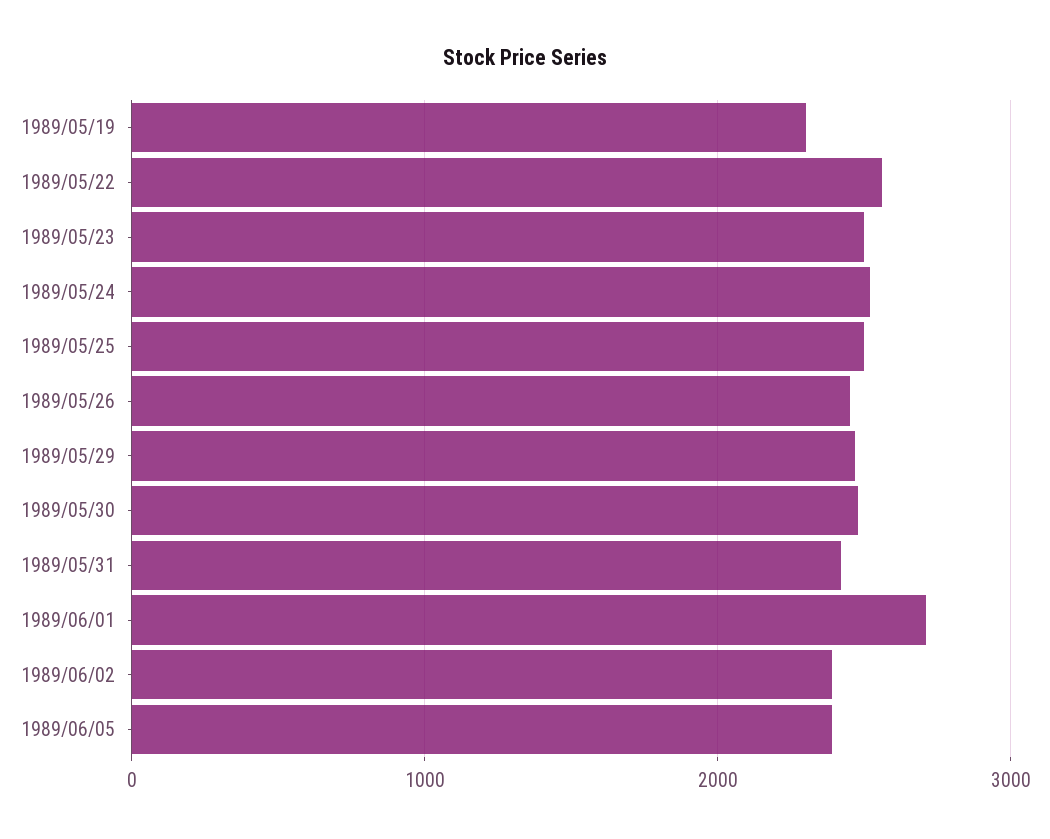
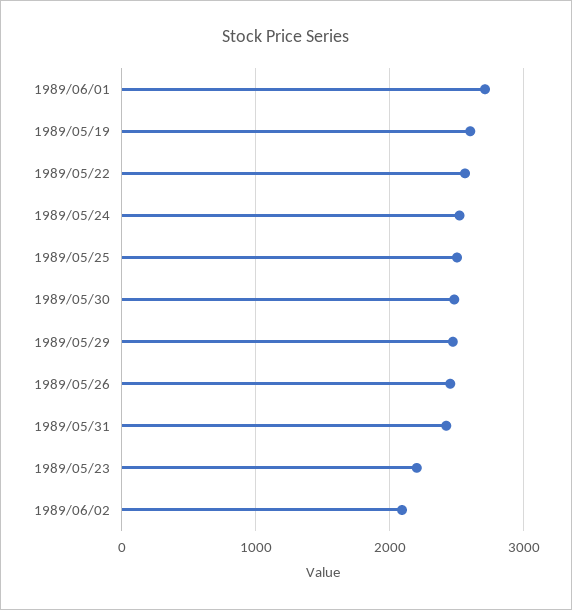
1989/05/19: 2300 -> 2600
1989/05/23: 2500 -> 2200
1989/06/02: 2400 -> 2100
1989/06/05: 2400 -> none

